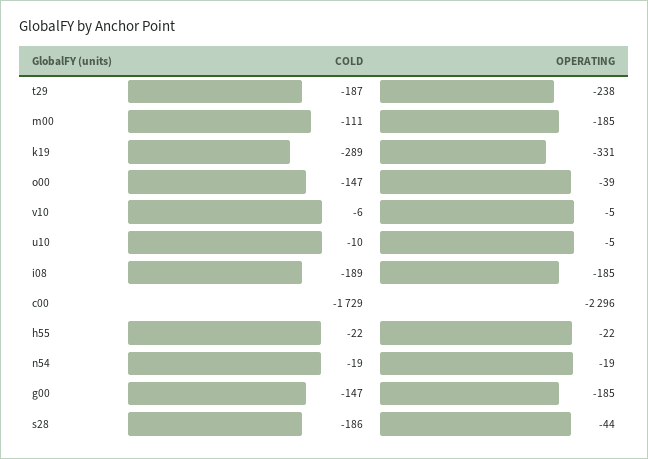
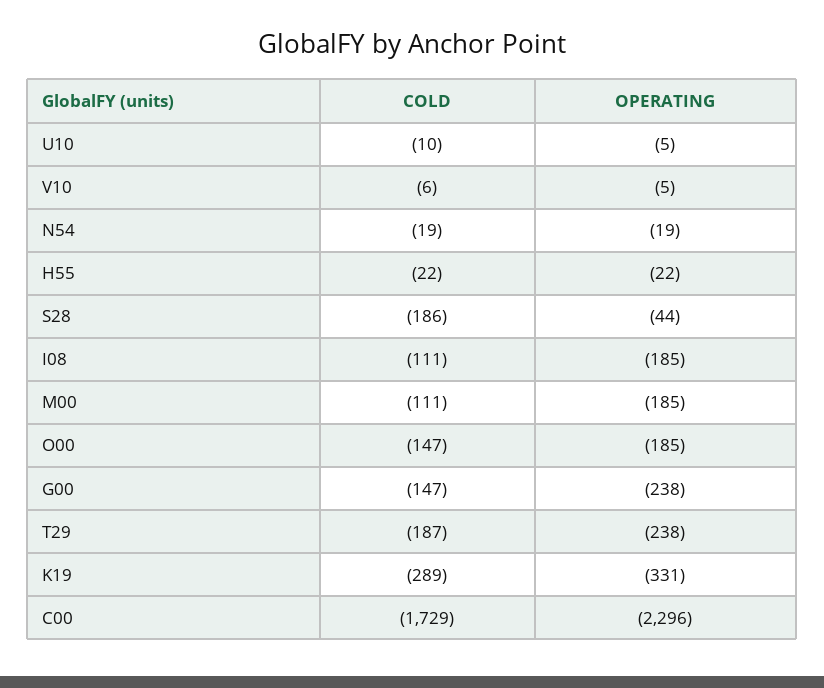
OPERATING, o00: -39 -> -185
COLD, i08: -189 -> -111
OPERATING, g00: -185 -> -238

